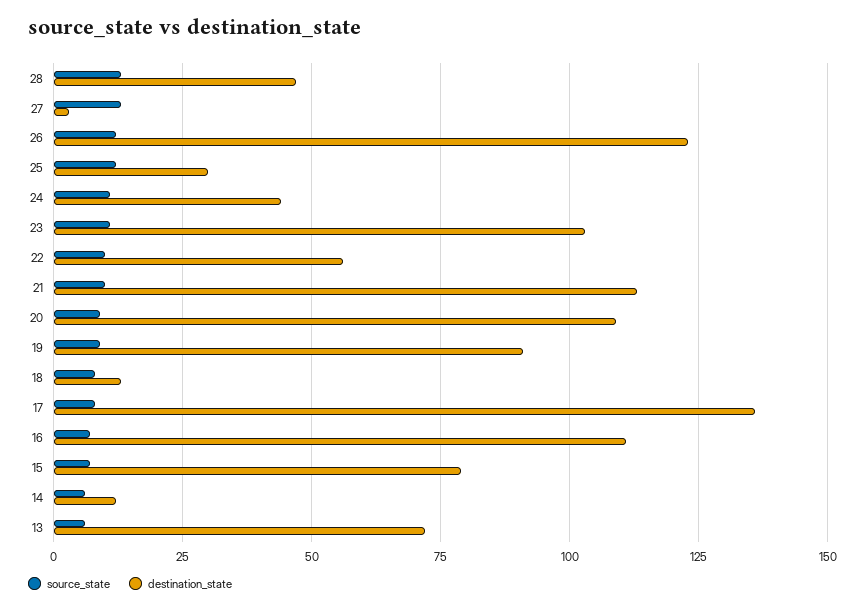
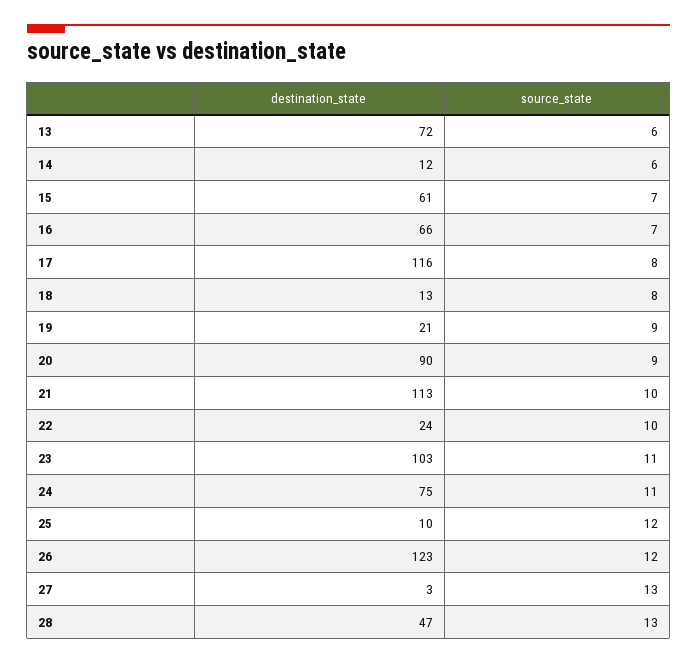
destination_state, 25: 30 -> 10
destination_state, 24: 45 -> 75
destination_state, 22: 55 -> 24
destination_state, 20: 110 -> 90
destination_state, 19: 90 -> 21
destination_state, 17: 135 -> 116
destination_state, 16: 110 -> 66
destination_state, 15: 80 -> 61

